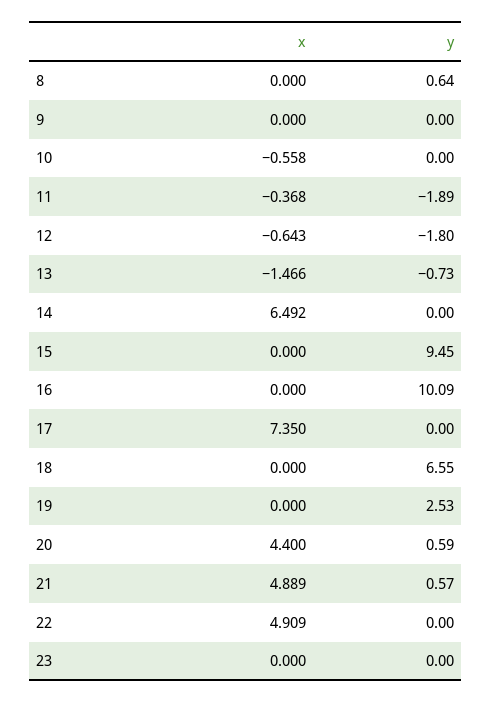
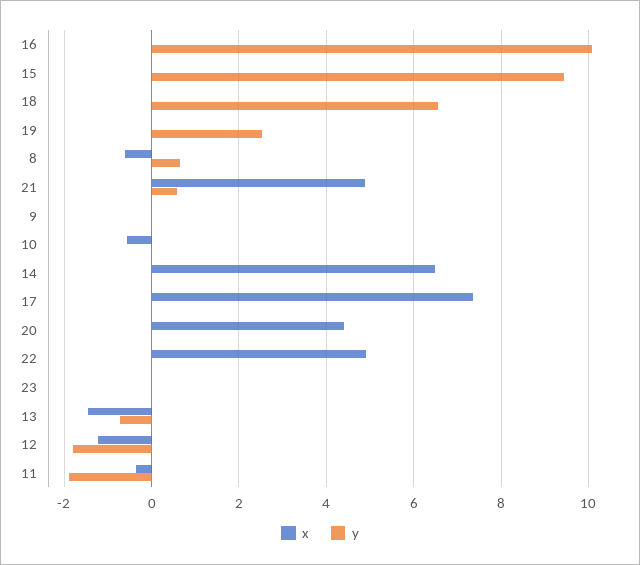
x, 8: 0 -> -0.6
x, 12: -0.643 -> -1.2
y, 20: 0.59 -> 0

